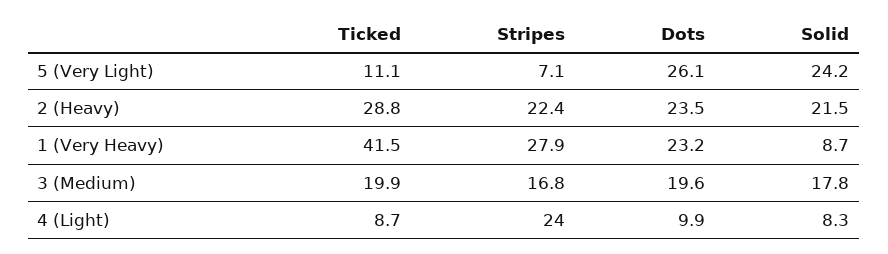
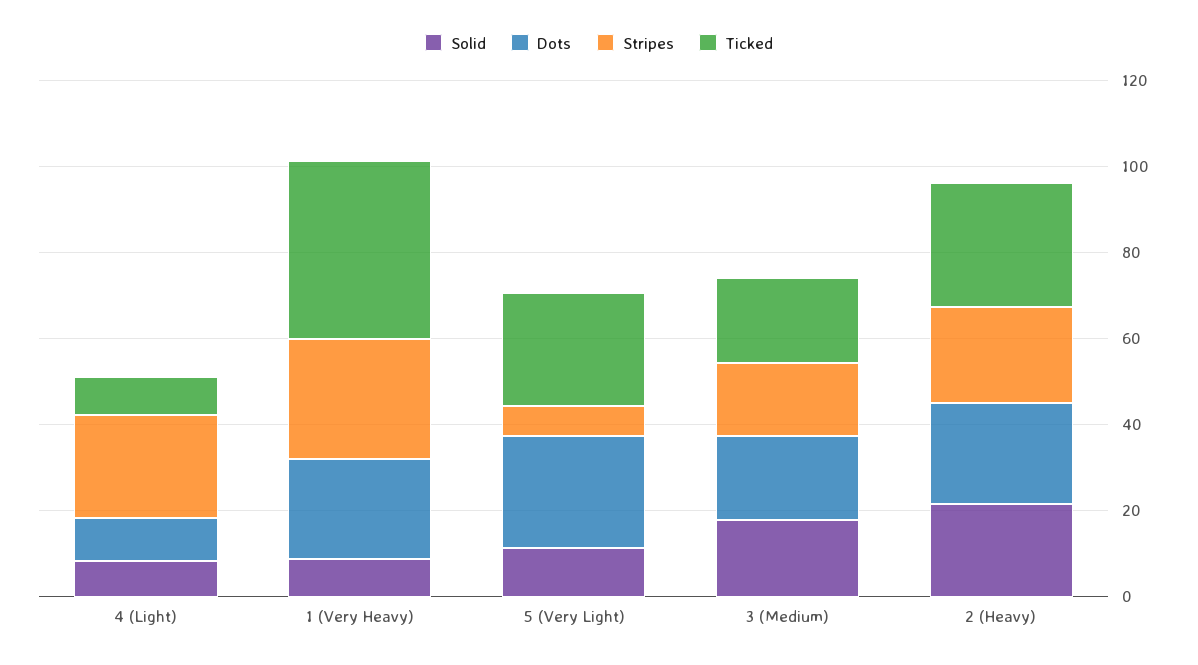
Ticked, 5 (Very Light): 11.1 -> 25
Solid, 5 (Very Light): 24.2 -> 10

